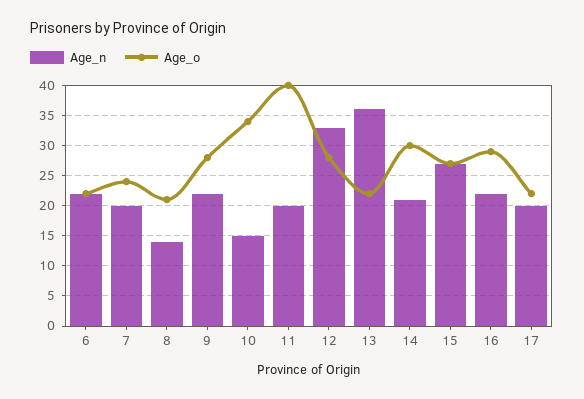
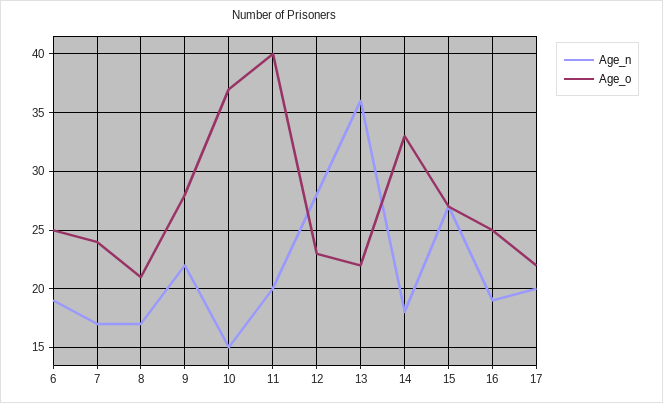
Age_n, 6: 22 -> 19
Age_o, 6: 22 -> 25
Age_n, 7: 20 -> 17
Age_n, 8: 14 -> 17
Age_o, 10: 34 -> 37
Age_n, 12: 33 -> 28
Age_o, 12: 28 -> 23
Age_n, 14: 21 -> 18
Age_o, 14: 30 -> 33
Age_n, 16: 22 -> 19
Age_o, 16: 29 -> 25

